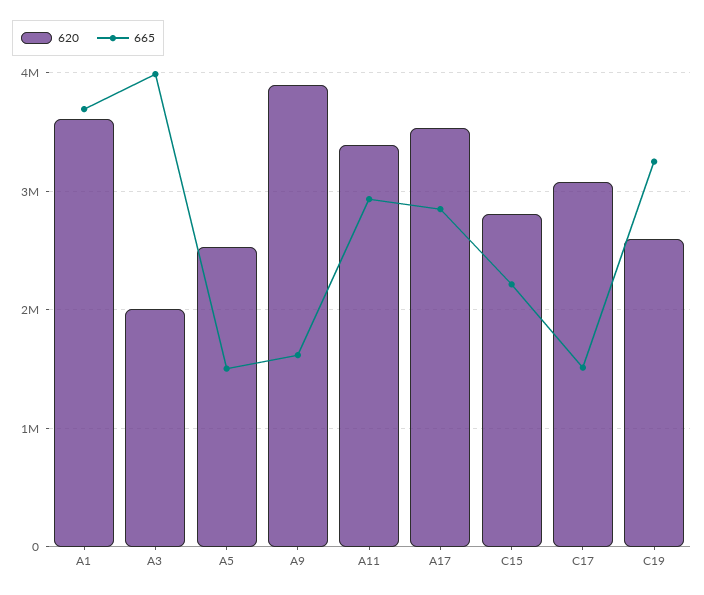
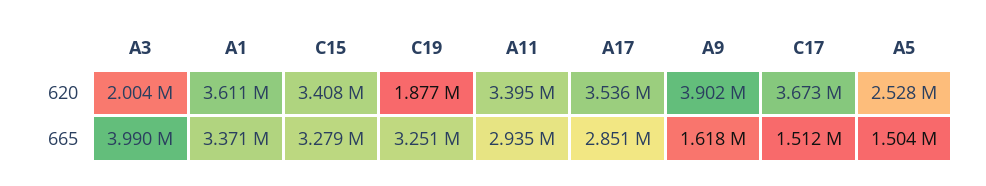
665, A1: 3700000 -> 3371000
620, C15: 2800000 -> 3408000
665, C15: 2200000 -> 3279000
620, C17: 3100000 -> 3673000
620, C19: 2600000 -> 1877000

